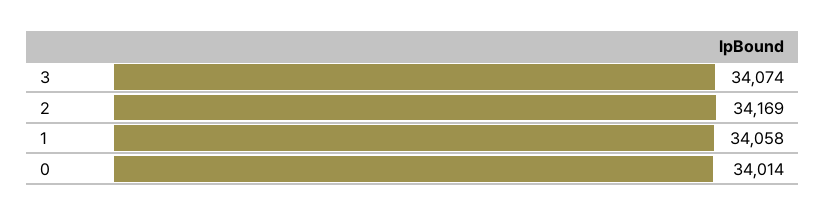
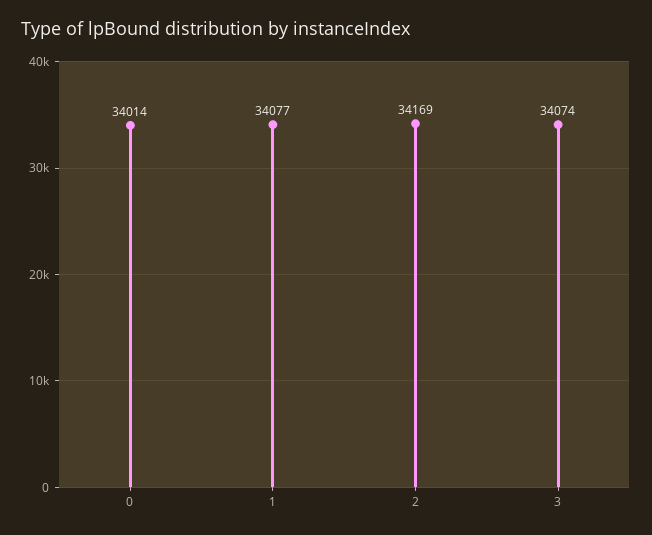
1: 34058 -> 34077

